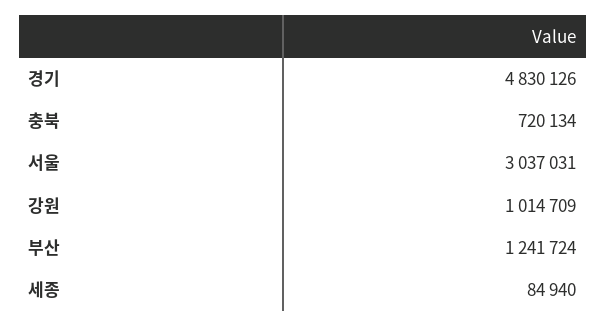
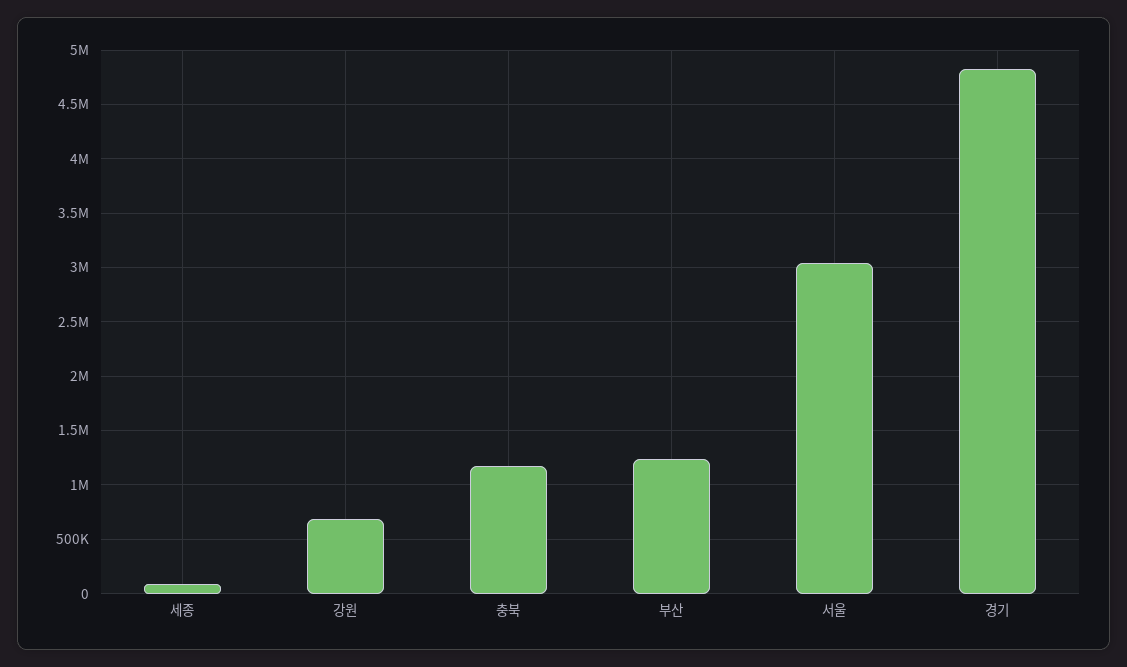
충북: 720134 -> 1200000
강원: 1014709 -> 700000

